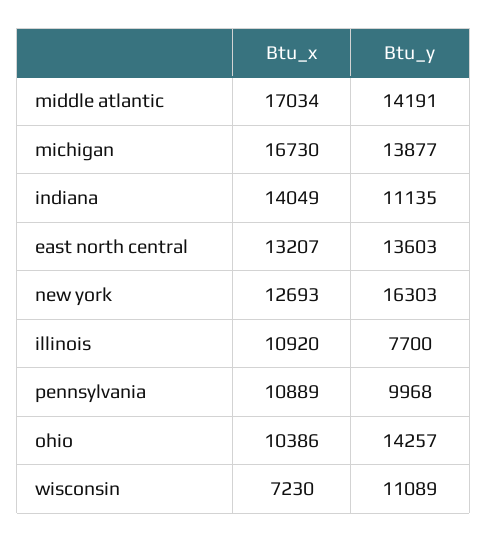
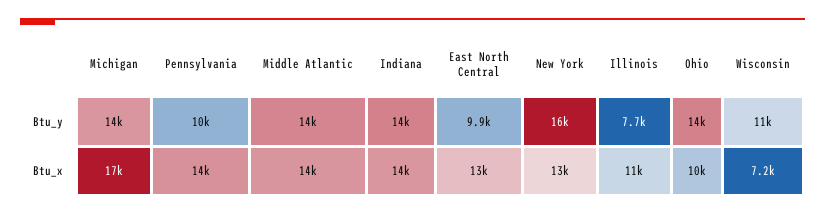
Btu_x, middle atlantic: 17034 -> 14000
Btu_y, indiana: 11135 -> 14000
Btu_y, east north central: 13603 -> 9900
Btu_x, pennsylvania: 10889 -> 14000

